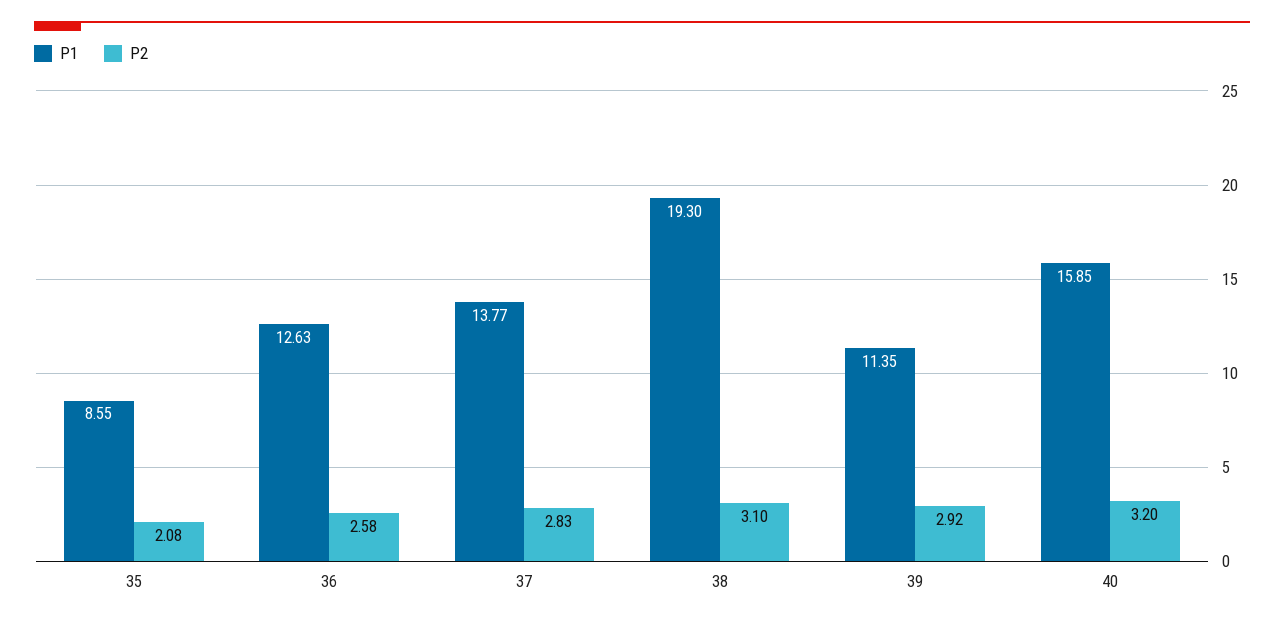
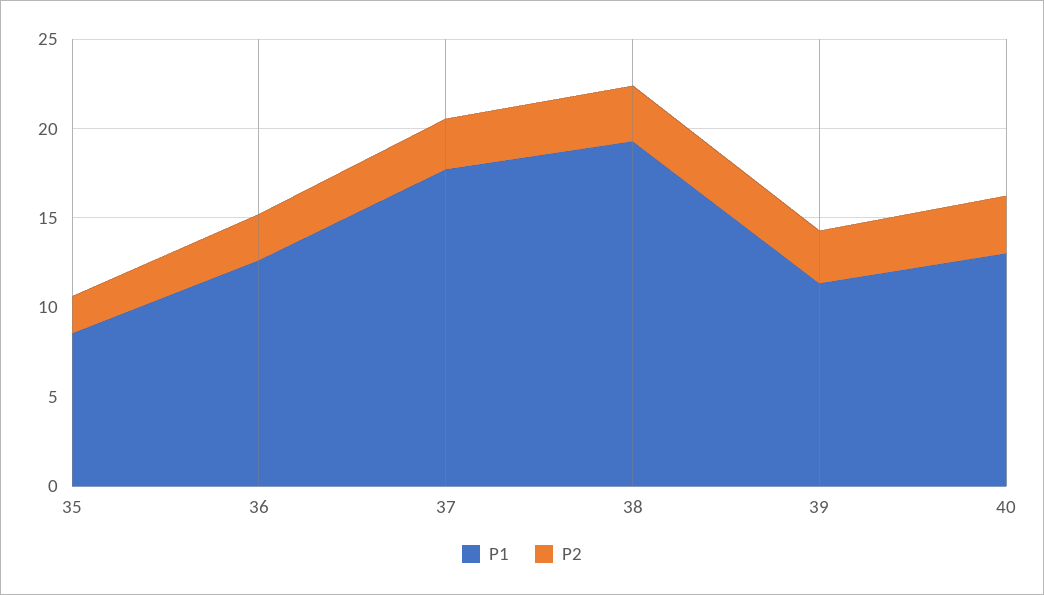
P1, 37: 13.77 -> 18
P1, 40: 15.85 -> 13

